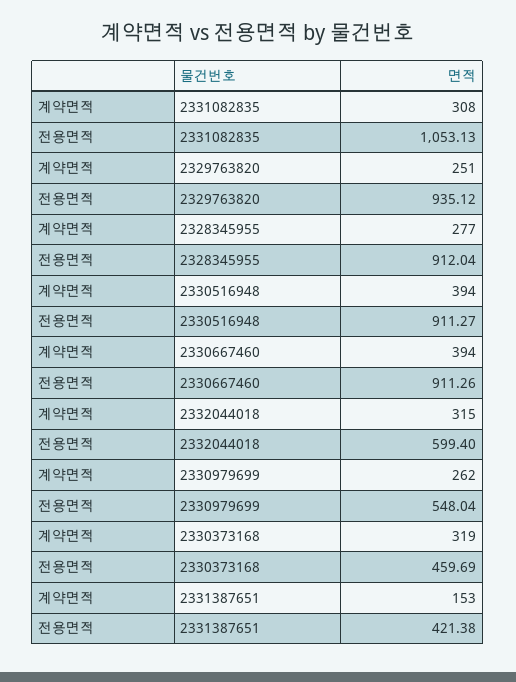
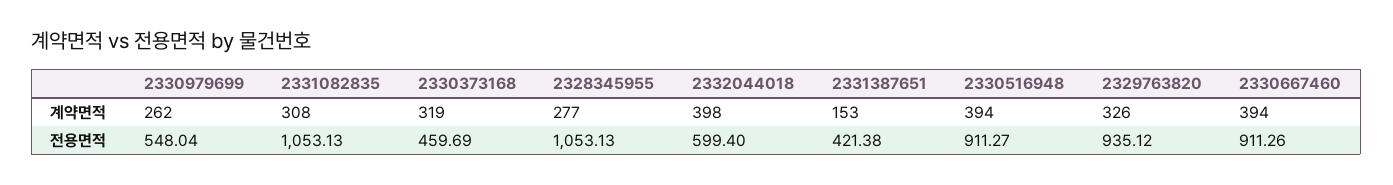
계약면적, 2329763820: 251 -> 326
전용면적, 2328345955: 912.04 -> 1053.13
계약면적, 2332044018: 315 -> 398

